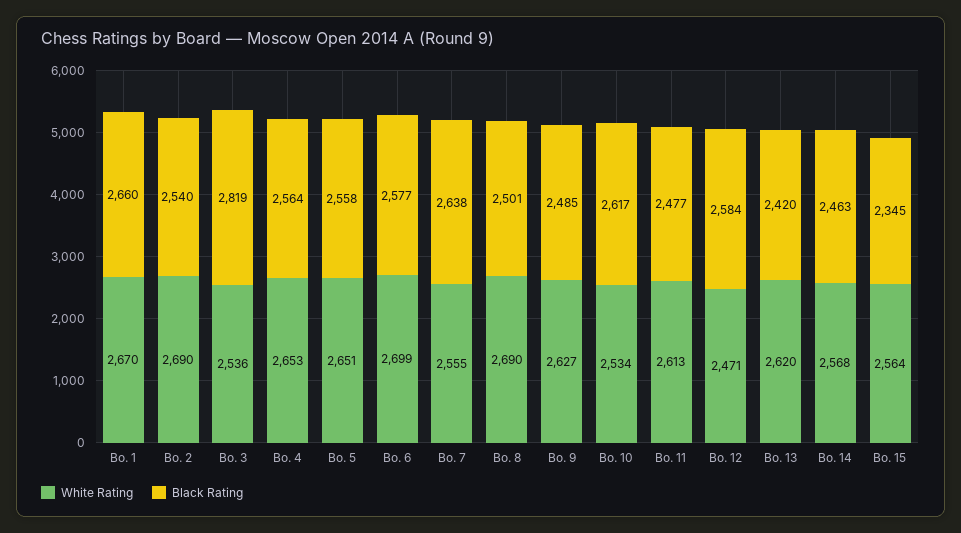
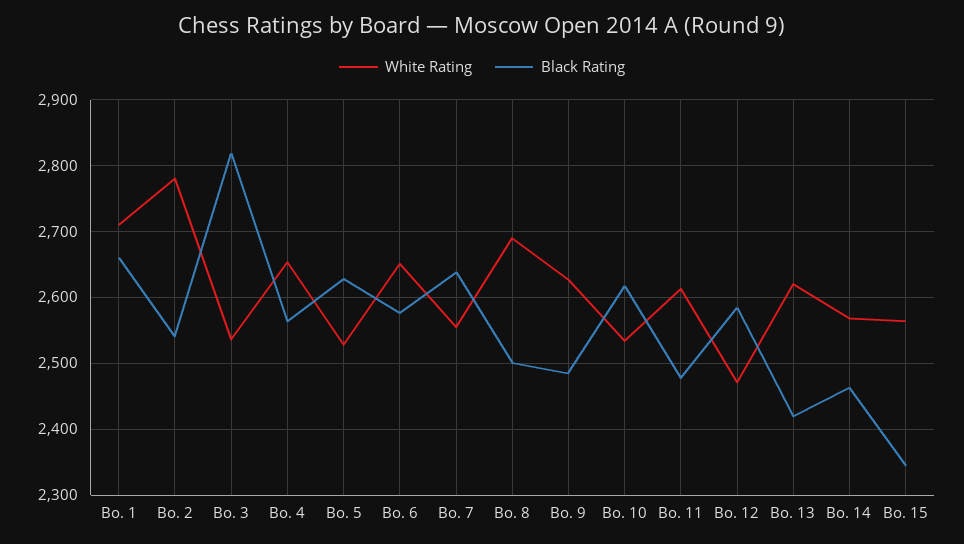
White Rating, Bo. 1: 2670 -> 2710
White Rating, Bo. 2: 2690 -> 2780
White Rating, Bo. 5: 2651 -> 2530
Black Rating, Bo. 5: 2558 -> 2630
White Rating, Bo. 6: 2699 -> 2650

